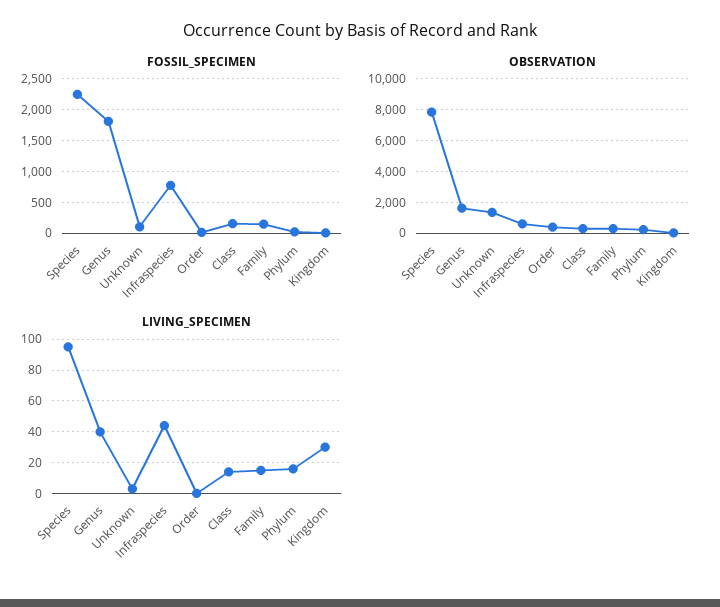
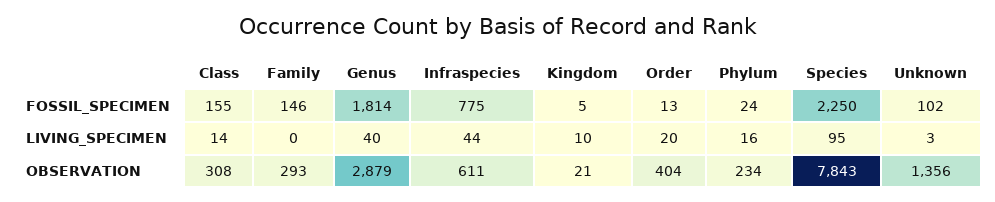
OBSERVATION, Genus: 1500 -> 2879
LIVING_SPECIMEN, Order: 0 -> 20
LIVING_SPECIMEN, Family: 15 -> 0
LIVING_SPECIMEN, Kingdom: 30 -> 10

